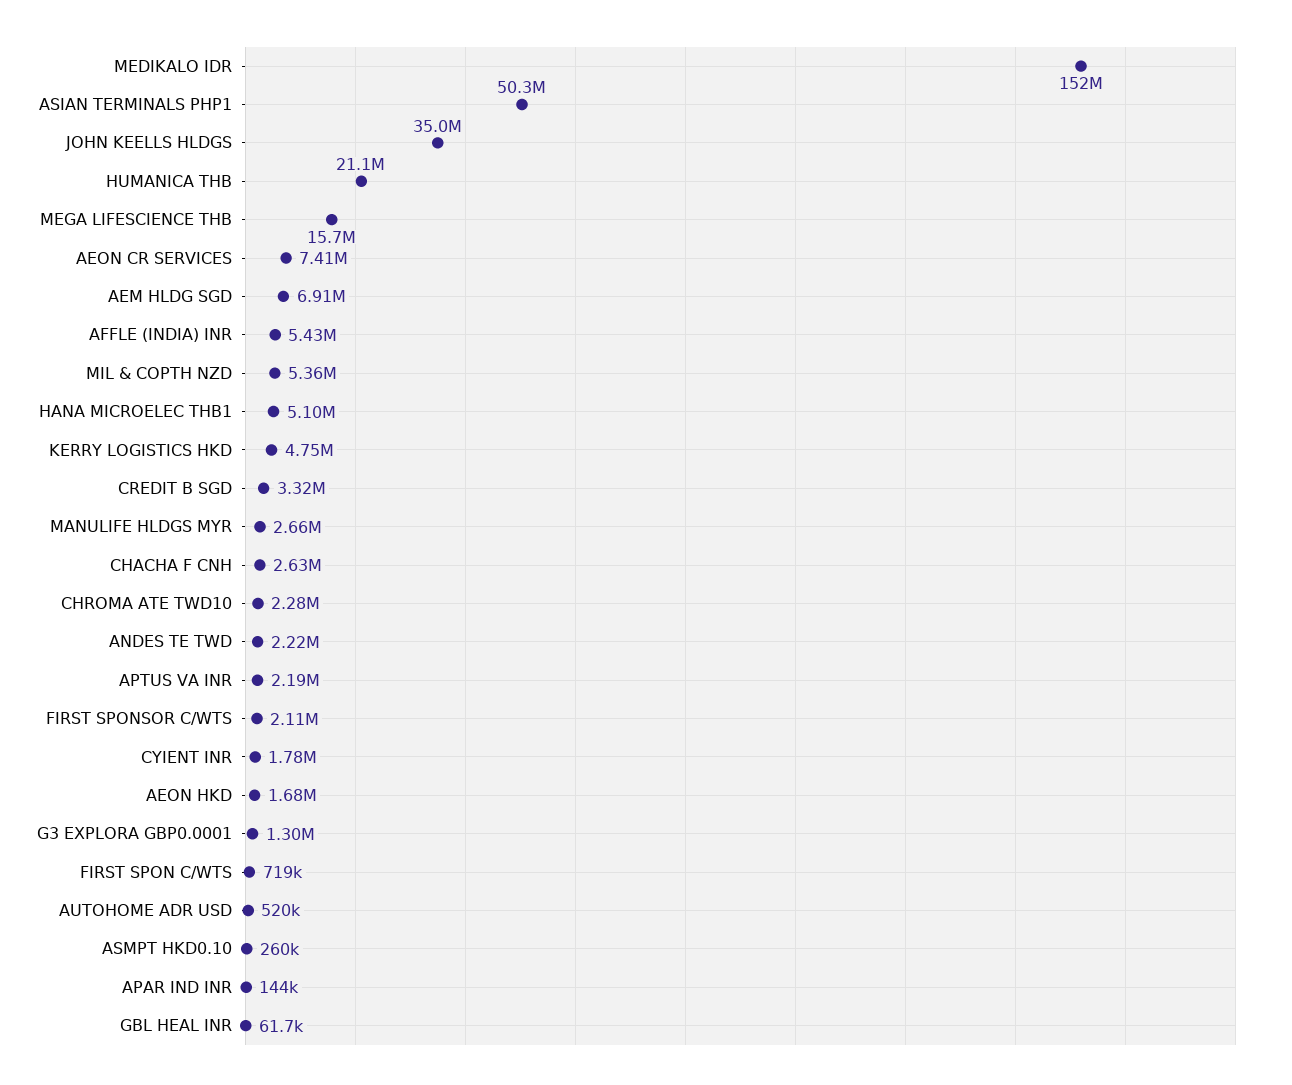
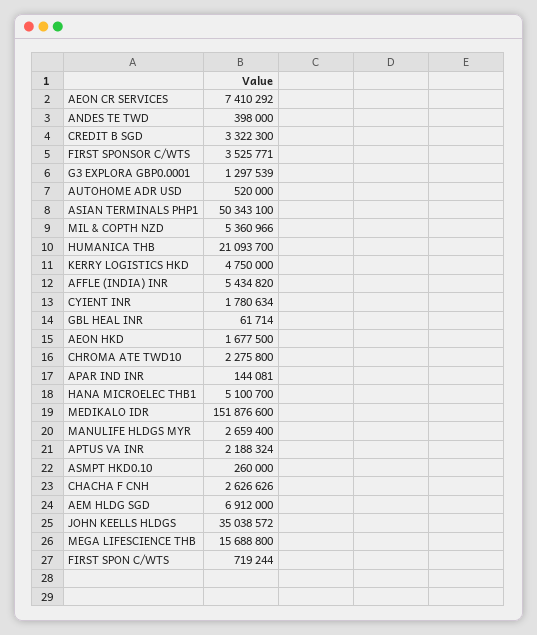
ANDES TE TWD: 2220000 -> 398000
FIRST SPONSOR C/WTS: 2110000 -> 3525771

